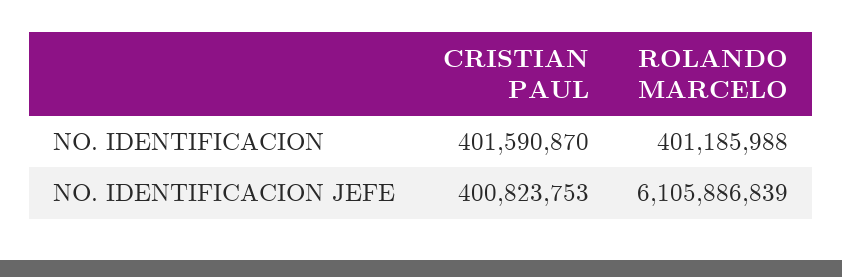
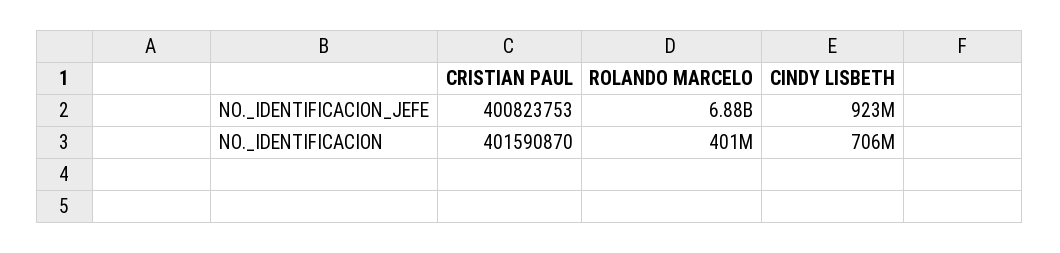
ROLANDO MARCELO, NO. IDENTIFICACION JEFE: 6105886839 -> 6880000000
CINDY LISBETH, NO. IDENTIFICACION JEFE: none -> 923000000
CINDY LISBETH, NO. IDENTIFICACION: none -> 706000000

